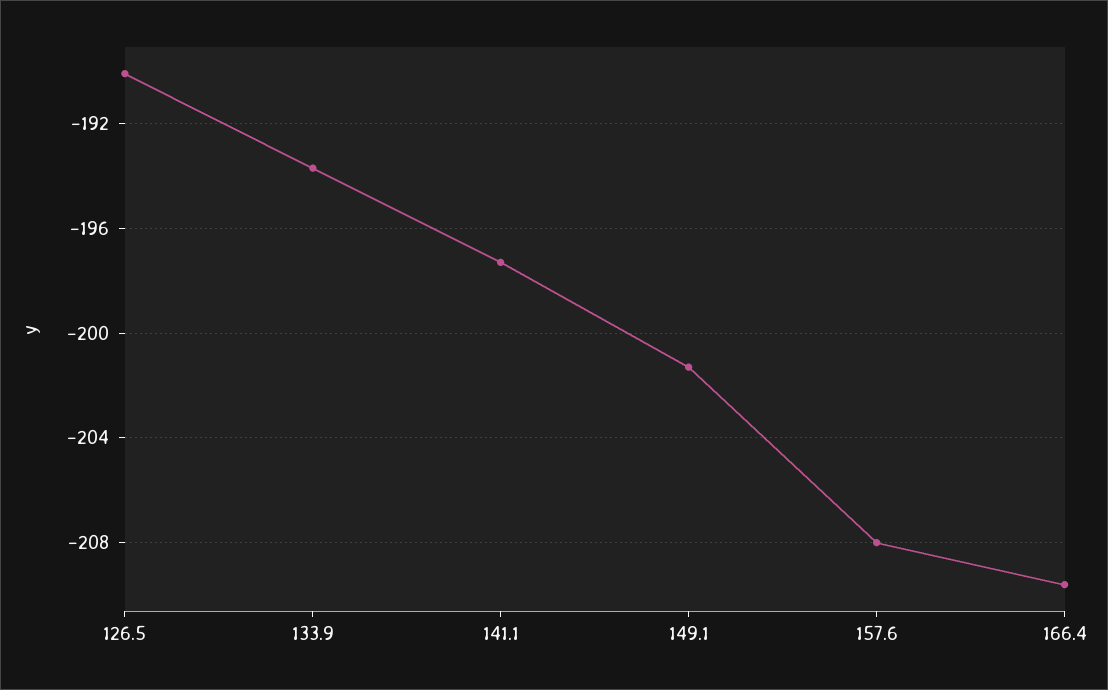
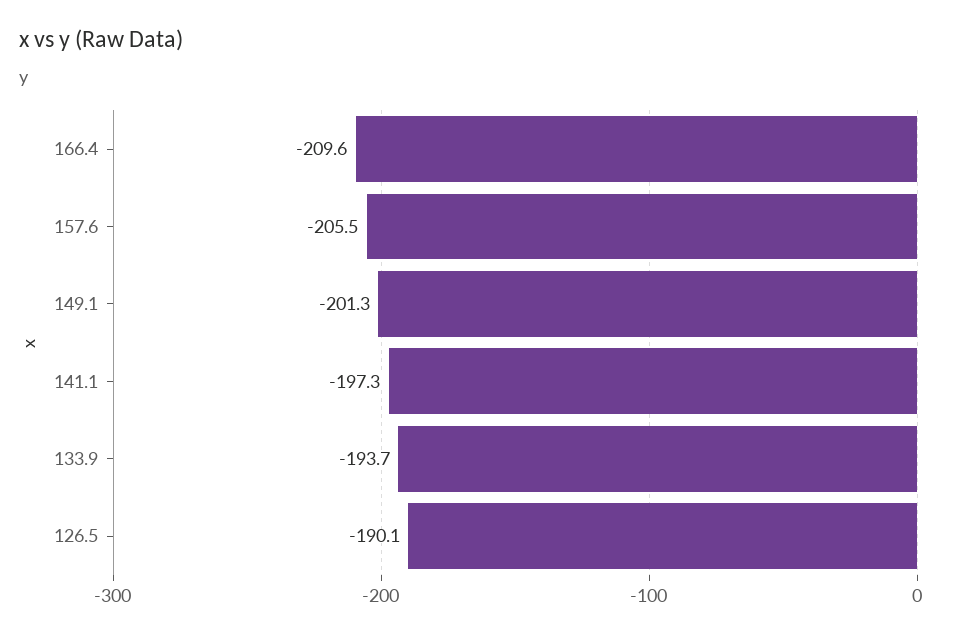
157.6: -208 -> -205.5

